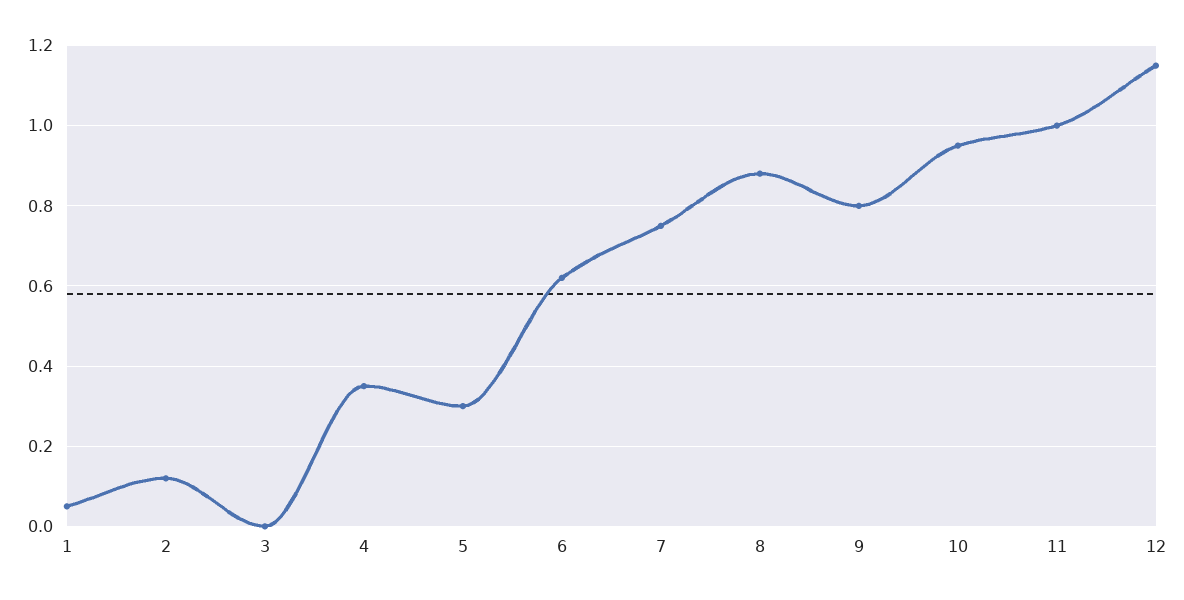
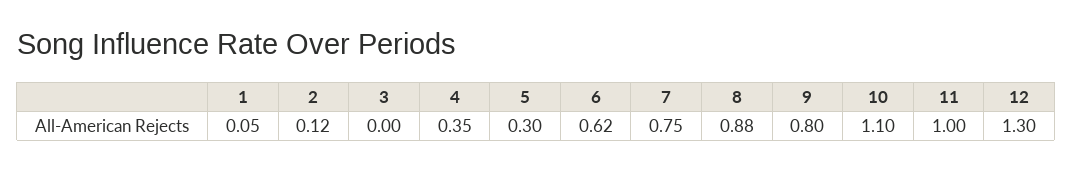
10: 0.95 -> 1.1
12: 1.15 -> 1.3

